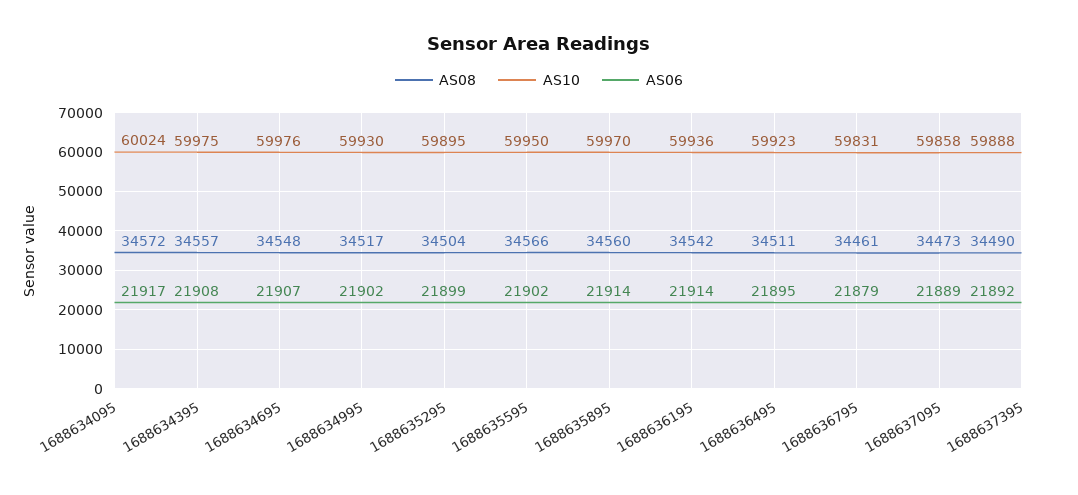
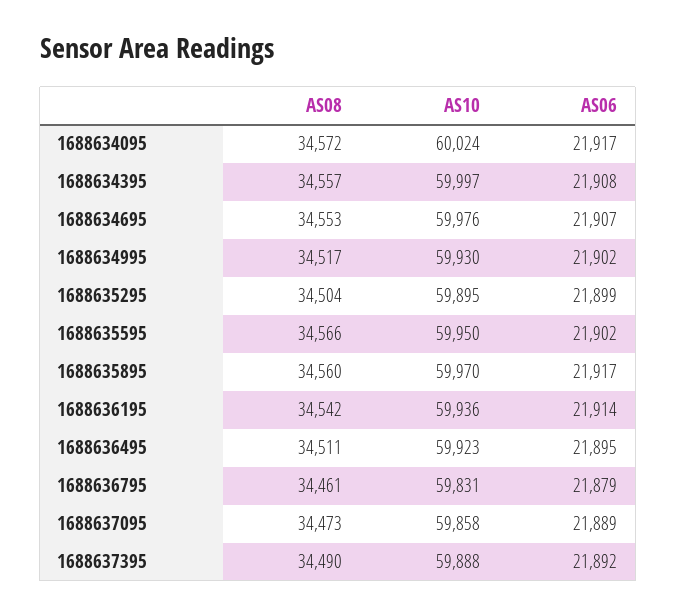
AS10, 1688634395: 59975 -> 59997
AS08, 1688634695: 34548 -> 34553
AS06, 1688635895: 21914 -> 21917

